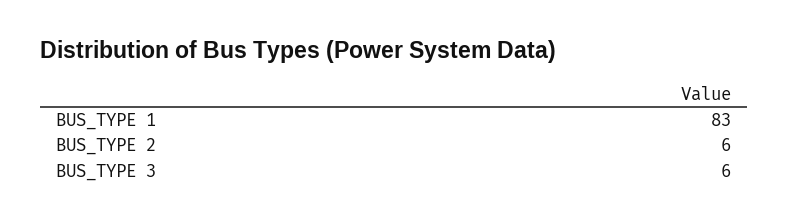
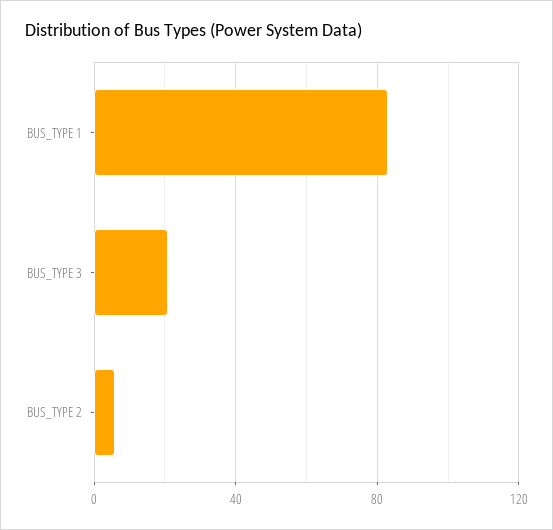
BUS_TYPE 3: 6 -> 20

